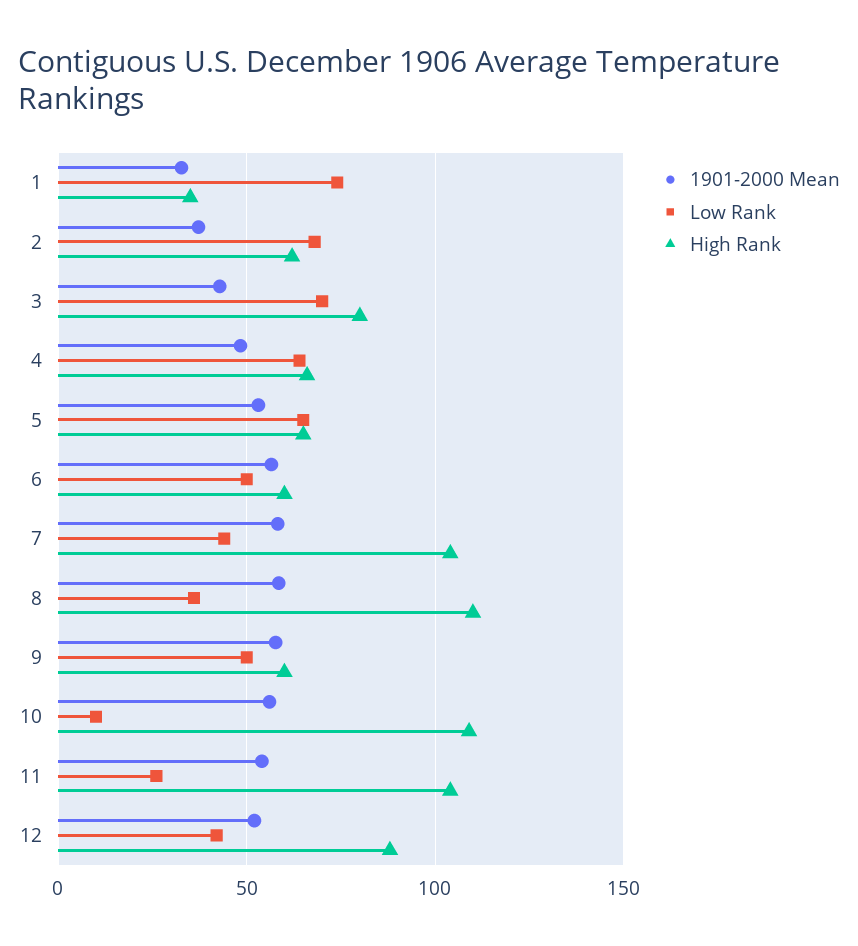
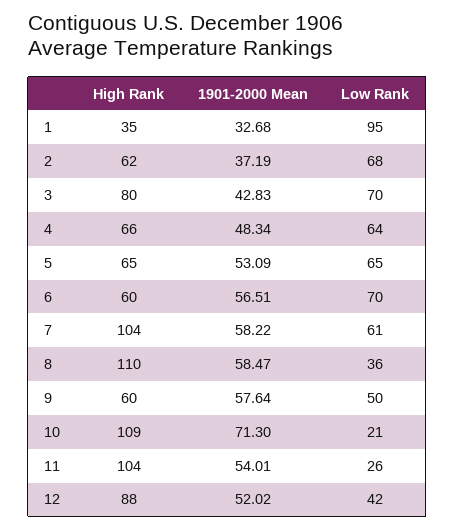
Low Rank, 1: 75 -> 95
Low Rank, 6: 50 -> 70
Low Rank, 7: 45 -> 61
1901-2000 Mean, 10: 55 -> 71.3
Low Rank, 10: 10 -> 21

